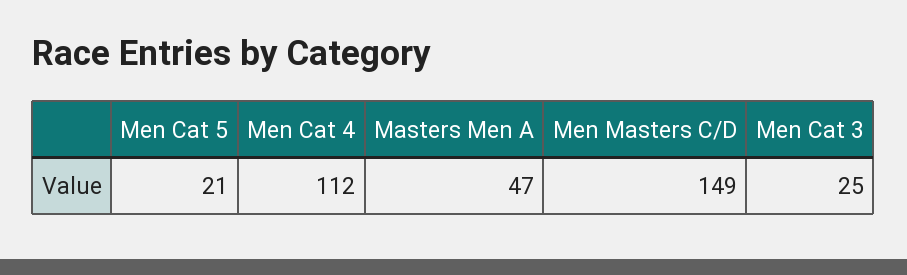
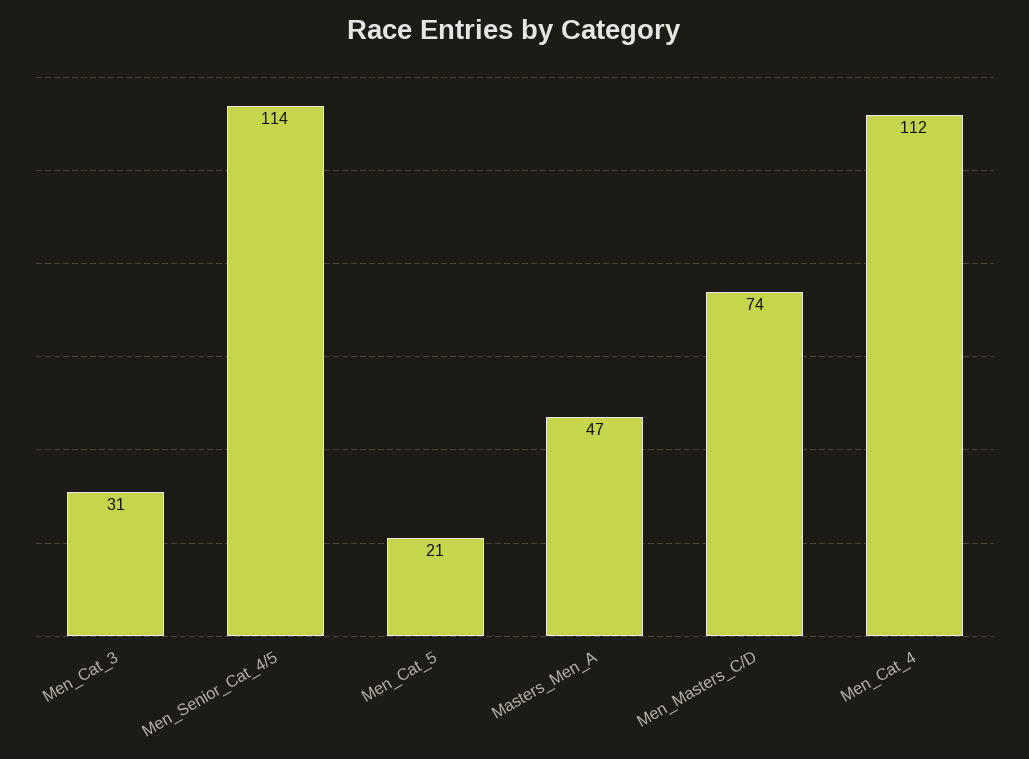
Men Masters C/D: 149 -> 74
Men Cat 3: 25 -> 31
Men_Senior_Cat_4/5: none -> 114

